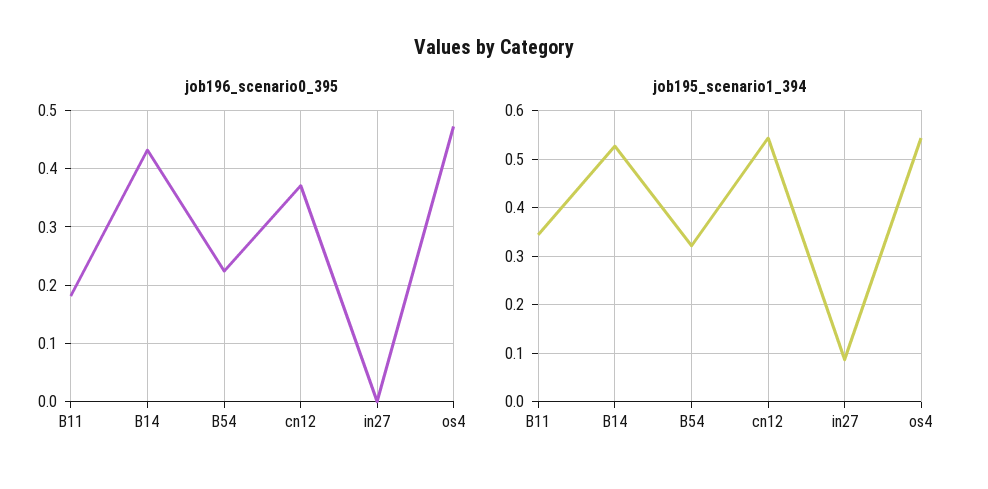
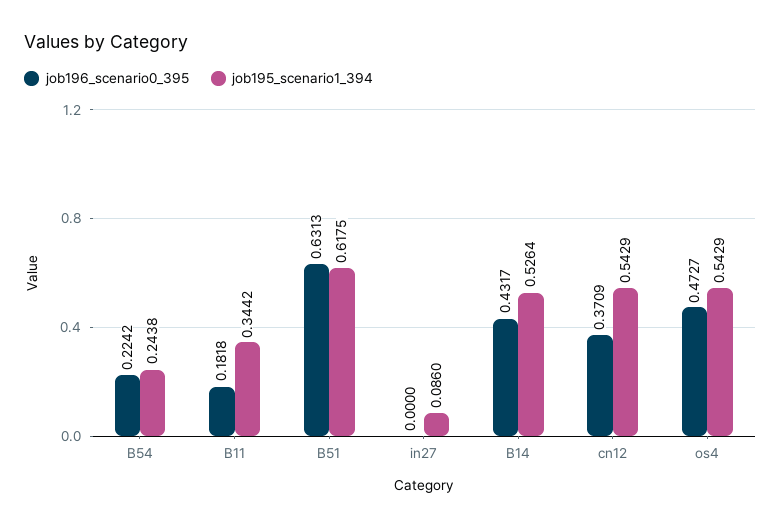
job195_scenario1_394, B54: 0.32 -> 0.2438
job196_scenario0_395, B51: none -> 0.6313
job195_scenario1_394, B51: none -> 0.6175

